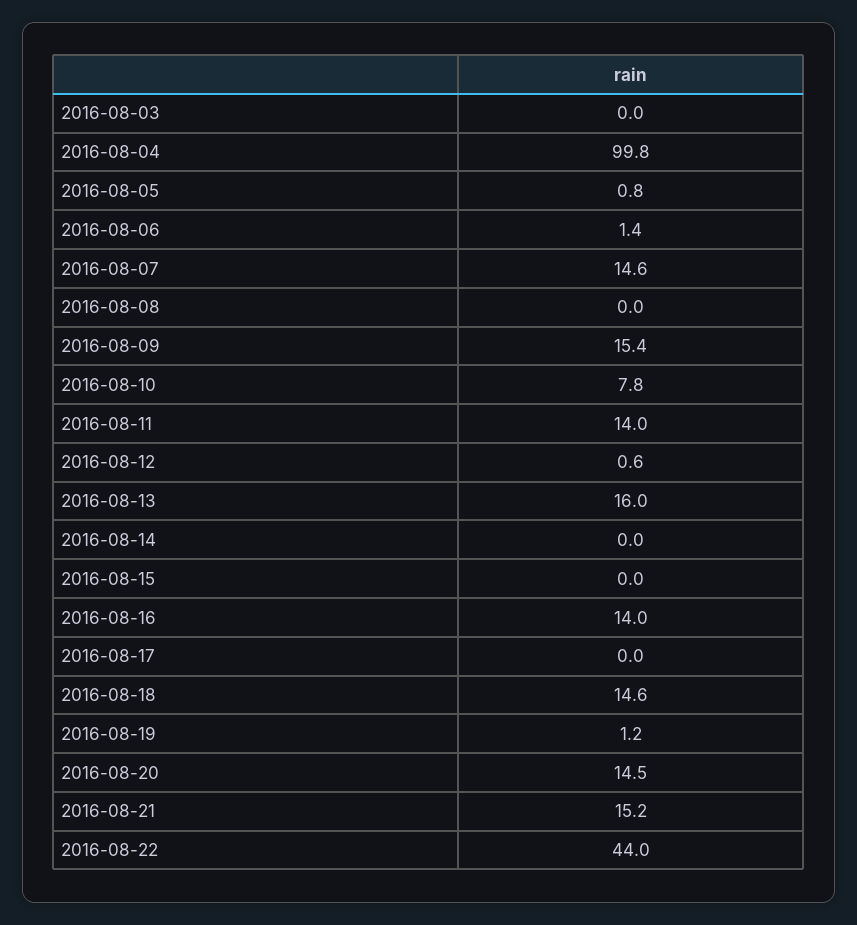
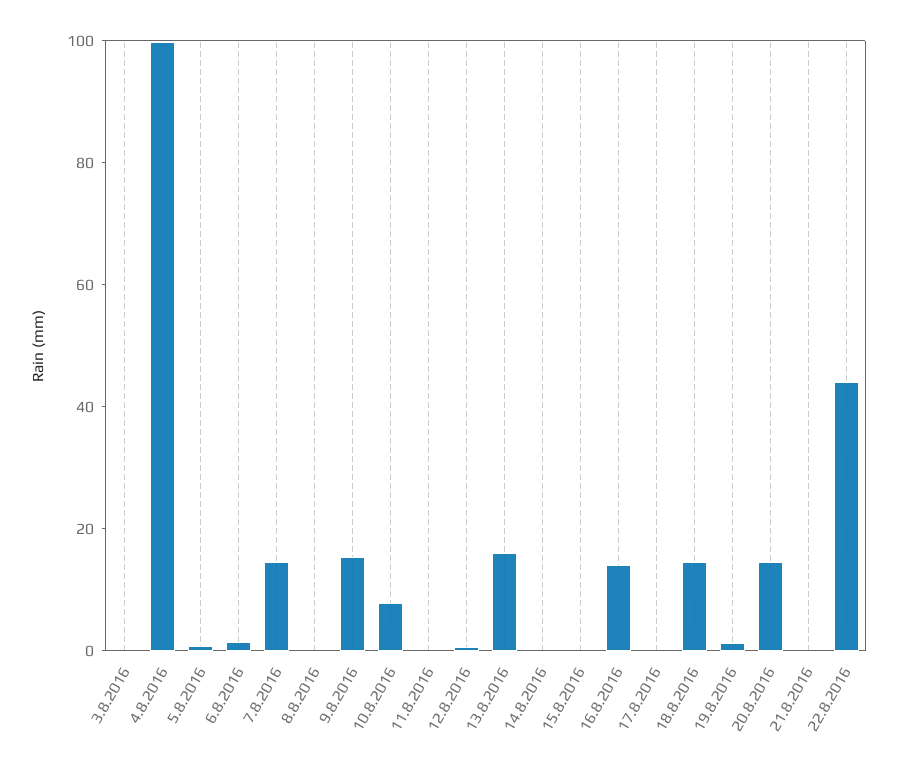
2016-08-11: 14 -> 0
2016-08-21: 15.2 -> 0

